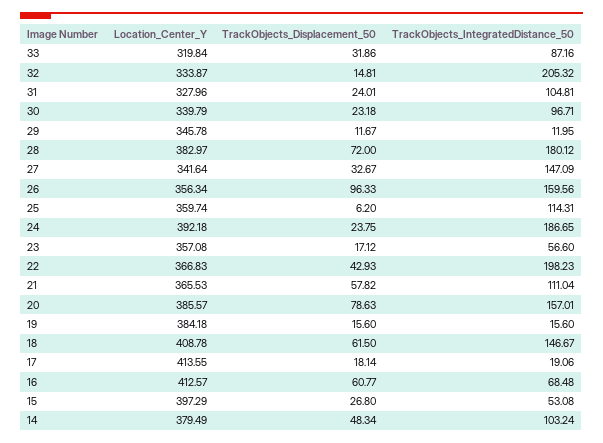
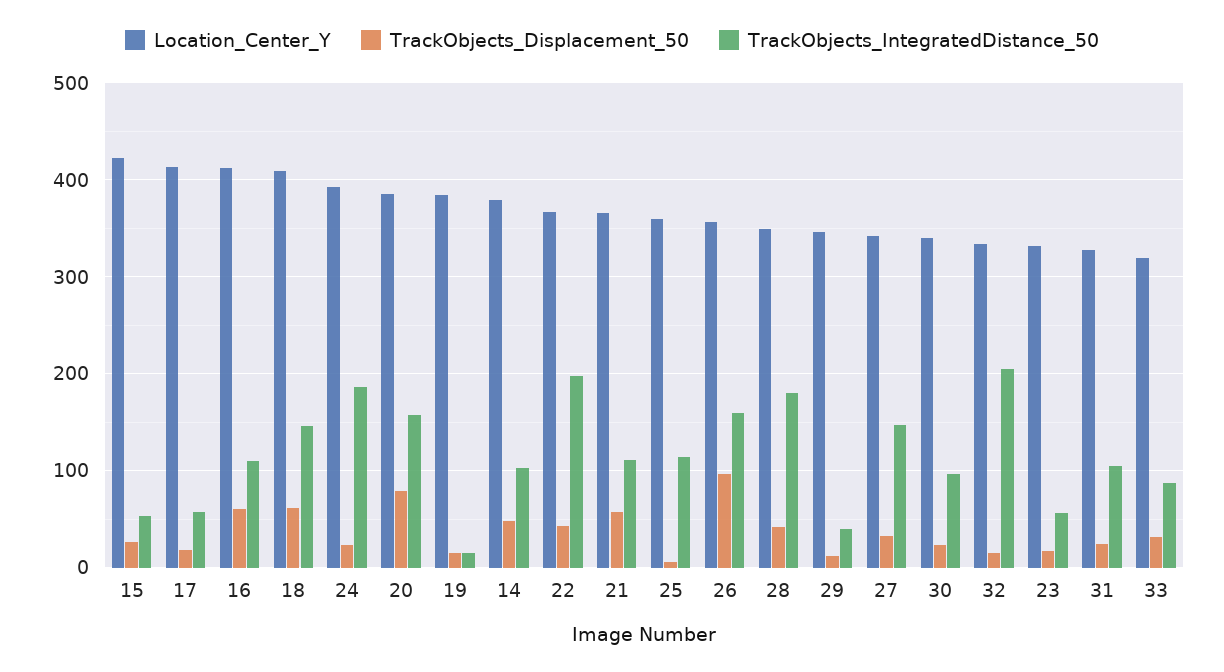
TrackObjects_IntegratedDistance_50, 29: 11.95 -> 40
Location_Center_Y, 28: 382.97 -> 350
TrackObjects_Displacement_50, 28: 72 -> 40
Location_Center_Y, 23: 357.08 -> 330
TrackObjects_IntegratedDistance_50, 17: 19.06 -> 60
TrackObjects_IntegratedDistance_50, 16: 68.48 -> 110
Location_Center_Y, 15: 397.29 -> 420

